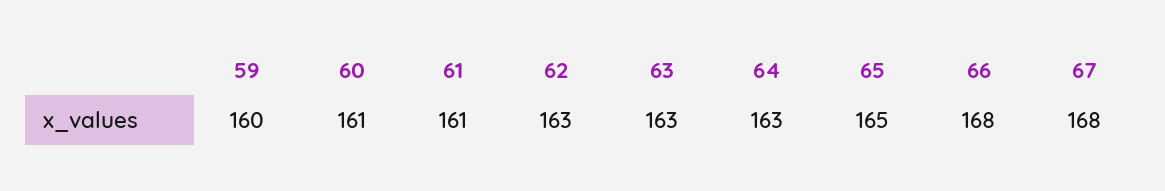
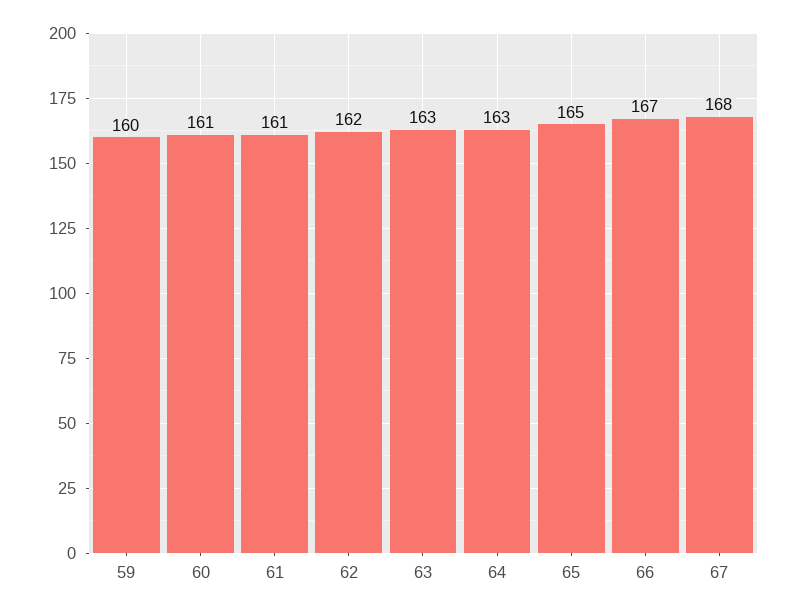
62: 163 -> 162
66: 168 -> 167

